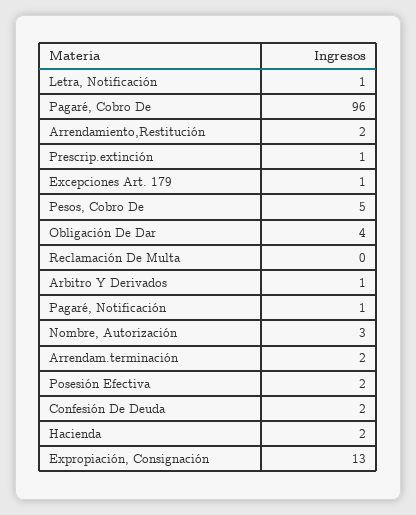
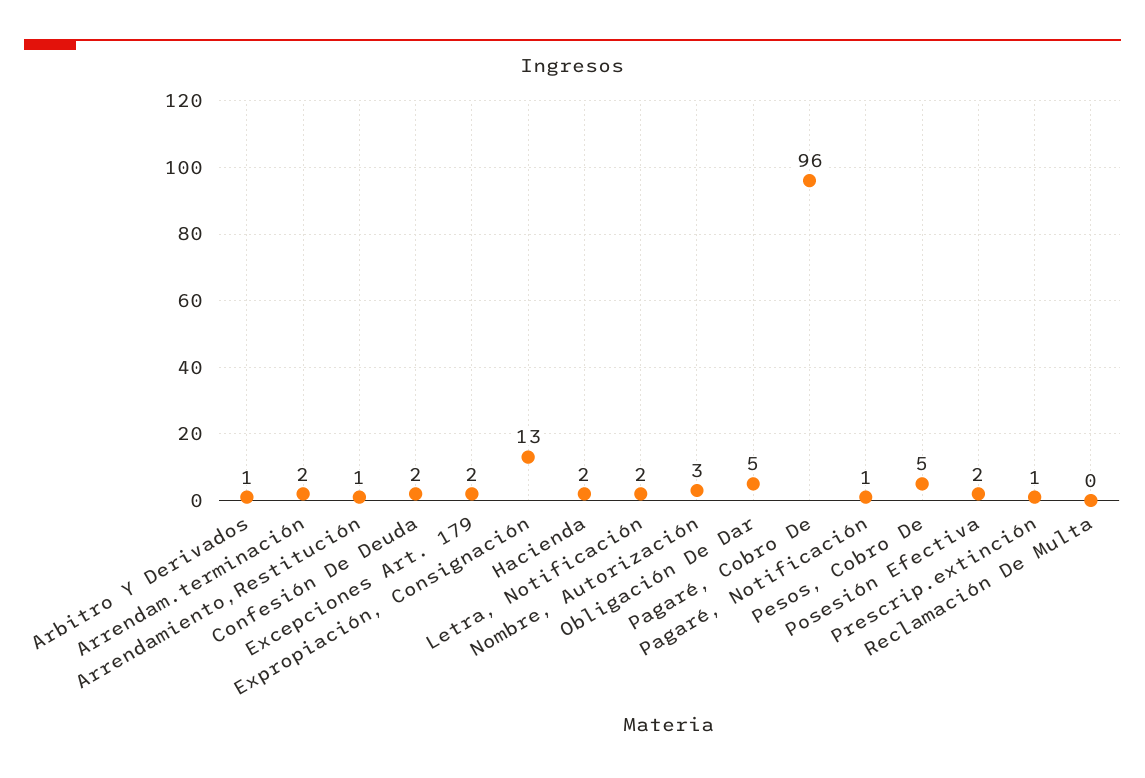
Letra, Notificación: 1 -> 2
Arrendamiento,Restitución: 2 -> 1
Excepciones Art. 179: 1 -> 2
Obligación De Dar: 4 -> 5

